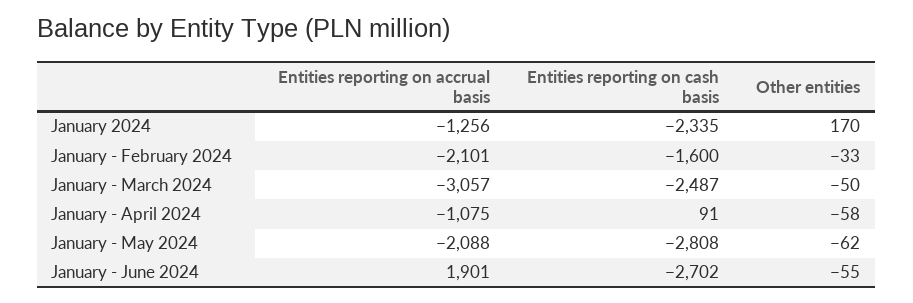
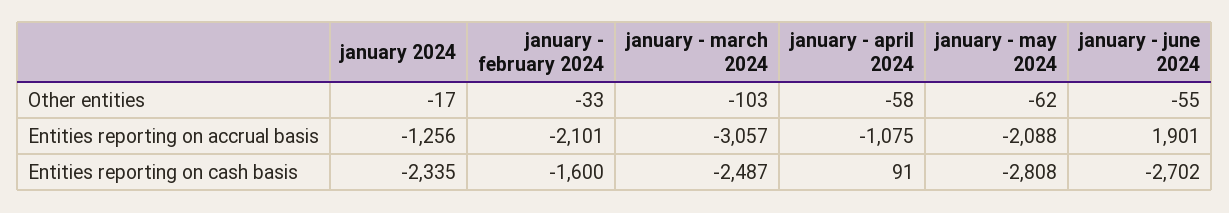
Other entities, January 2024: 170 -> -17
Other entities, January - March 2024: -50 -> -103

